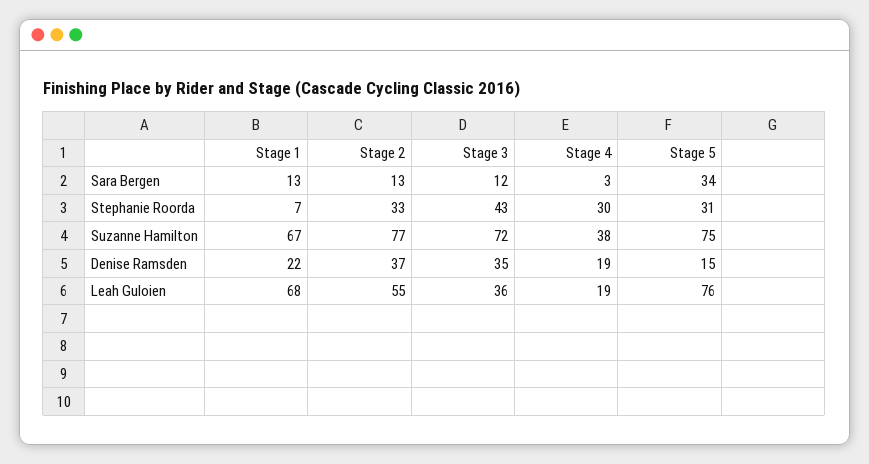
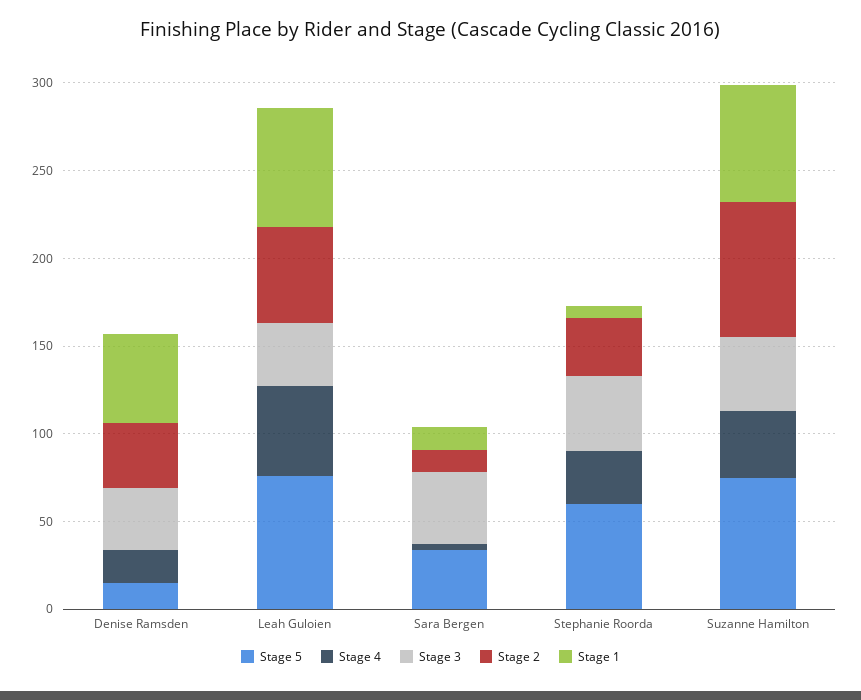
Stage 3, Sara Bergen: 12 -> 40
Stage 5, Stephanie Roorda: 31 -> 60
Stage 3, Suzanne Hamilton: 72 -> 40
Stage 1, Denise Ramsden: 22 -> 50
Stage 4, Leah Guloien: 19 -> 50

